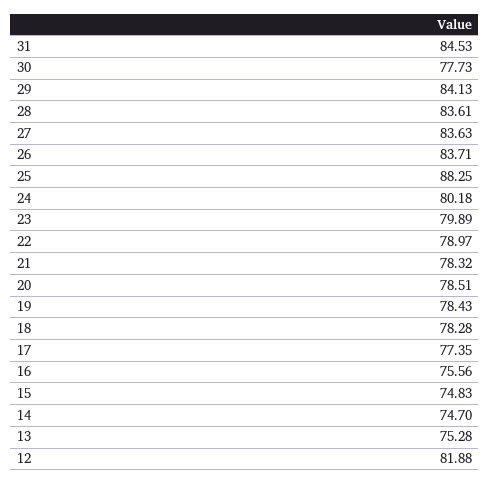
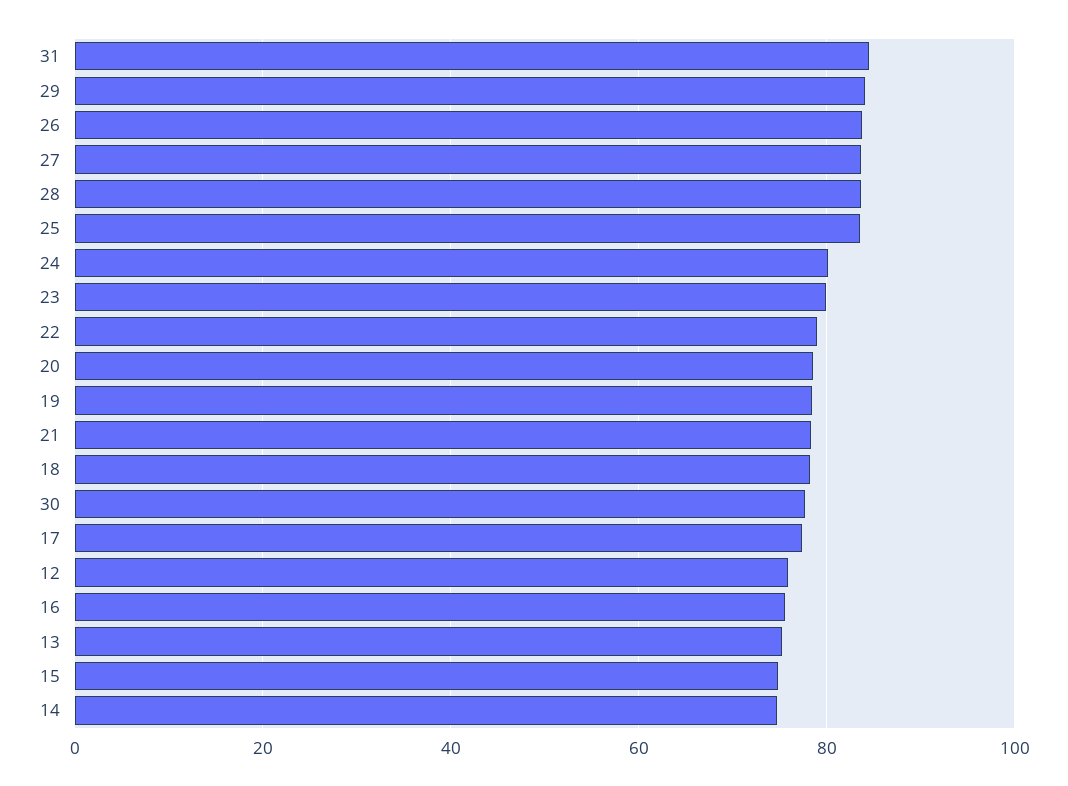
25: 88.25 -> 84
12: 81.88 -> 76

